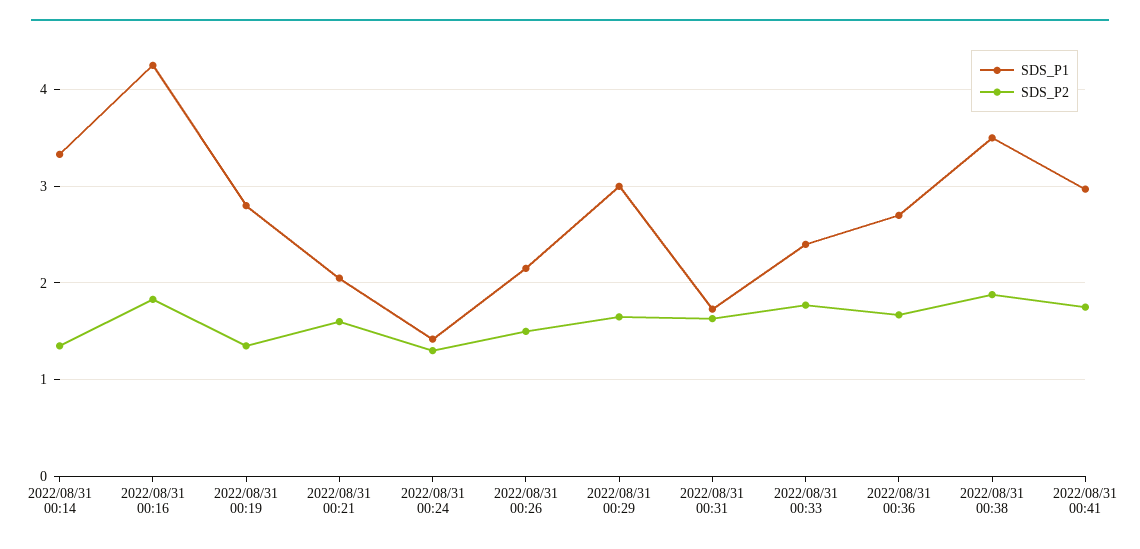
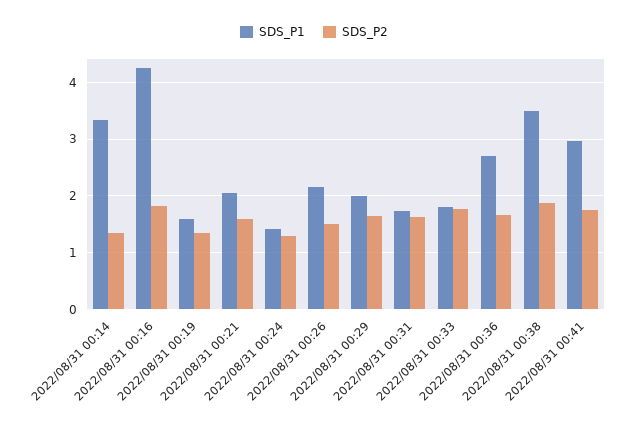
SDS_P1, 2022/08/31 00:19: 2.8 -> 1.6
SDS_P1, 2022/08/31 00:29: 3 -> 2
SDS_P1, 2022/08/31 00:33: 2.4 -> 1.8

